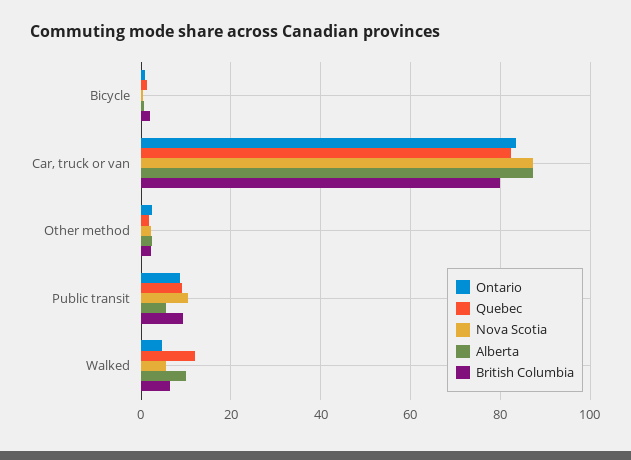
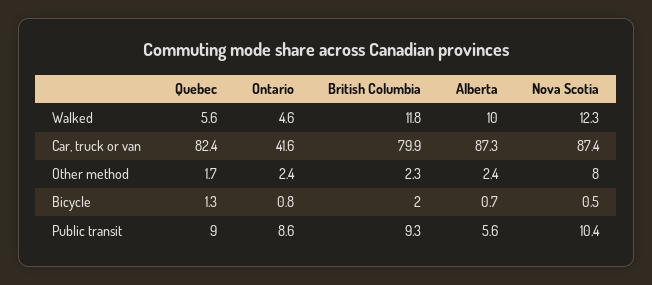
Ontario, Car, truck or van: 84 -> 41.6
Nova Scotia, Other method: 2 -> 8
Quebec, Walked: 12 -> 5.6
Nova Scotia, Walked: 6 -> 12.3
British Columbia, Walked: 6 -> 11.8

